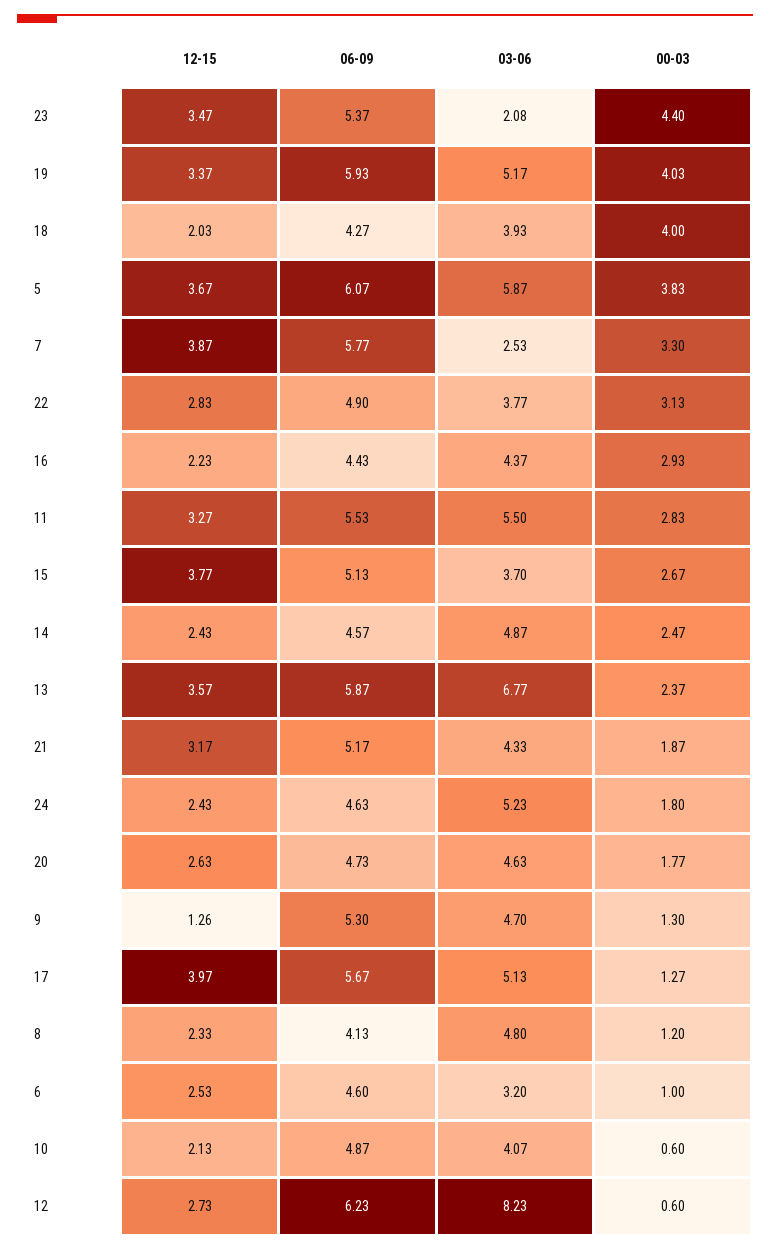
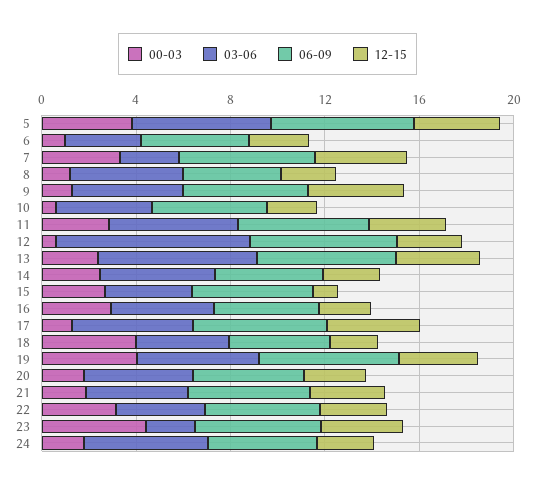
12-15, 15: 3.77 -> 1
12-15, 9: 1.26 -> 4

